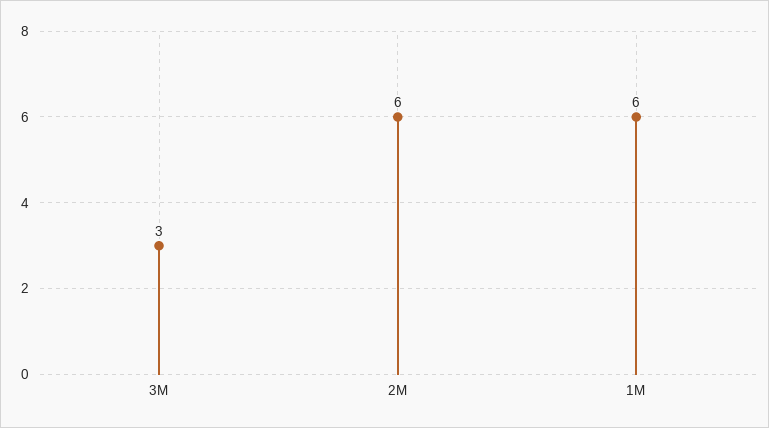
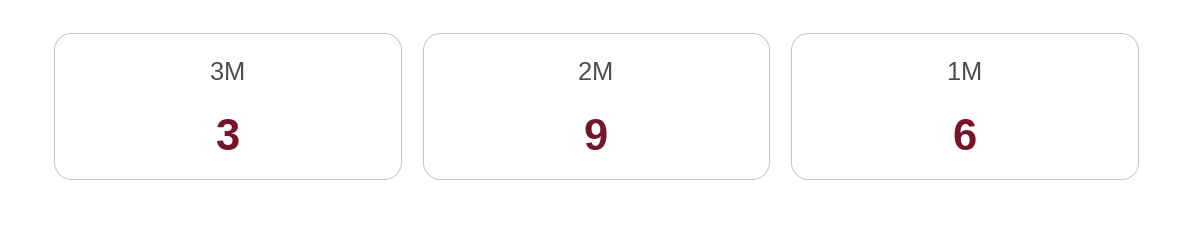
2M: 6 -> 9

